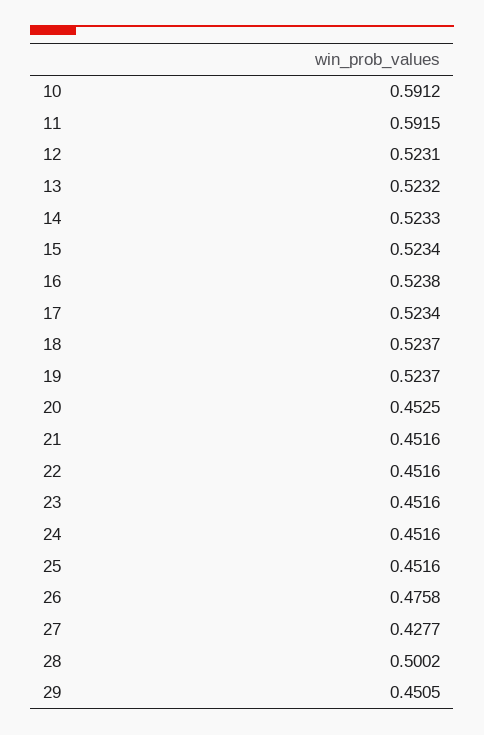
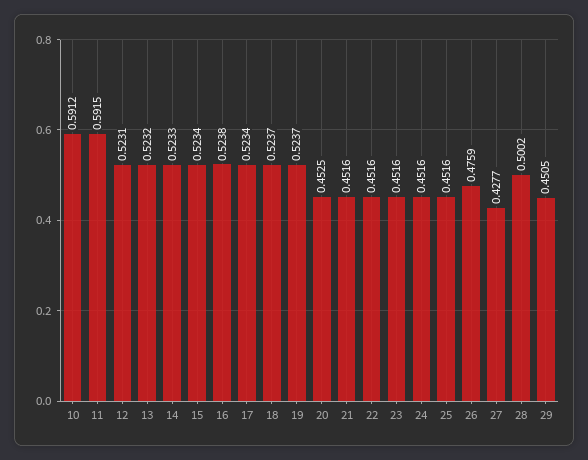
26: 0.4758 -> 0.4759

